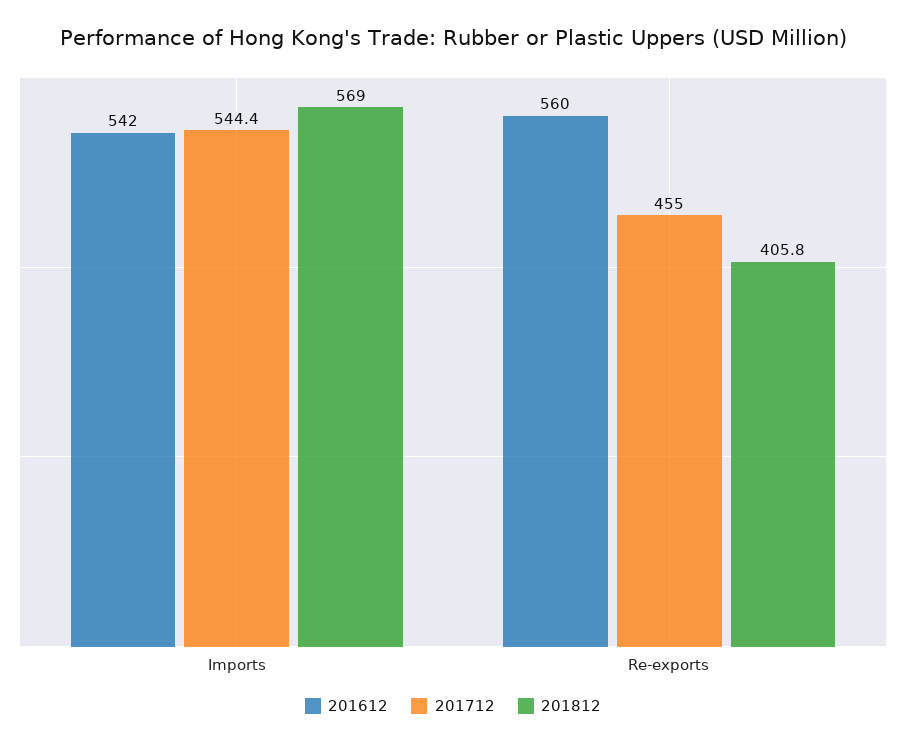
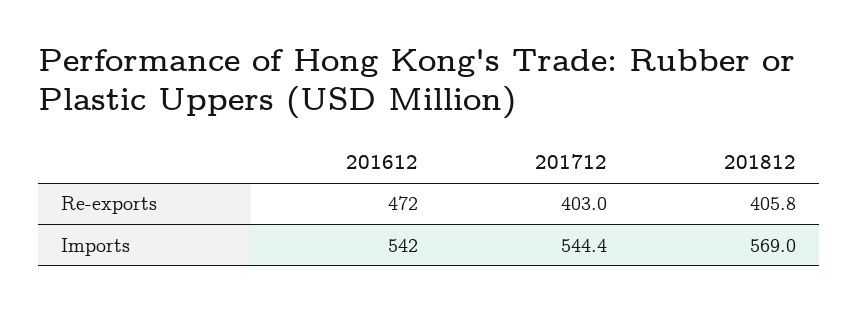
201612, Re-exports: 560 -> 472
201712, Re-exports: 455 -> 403

